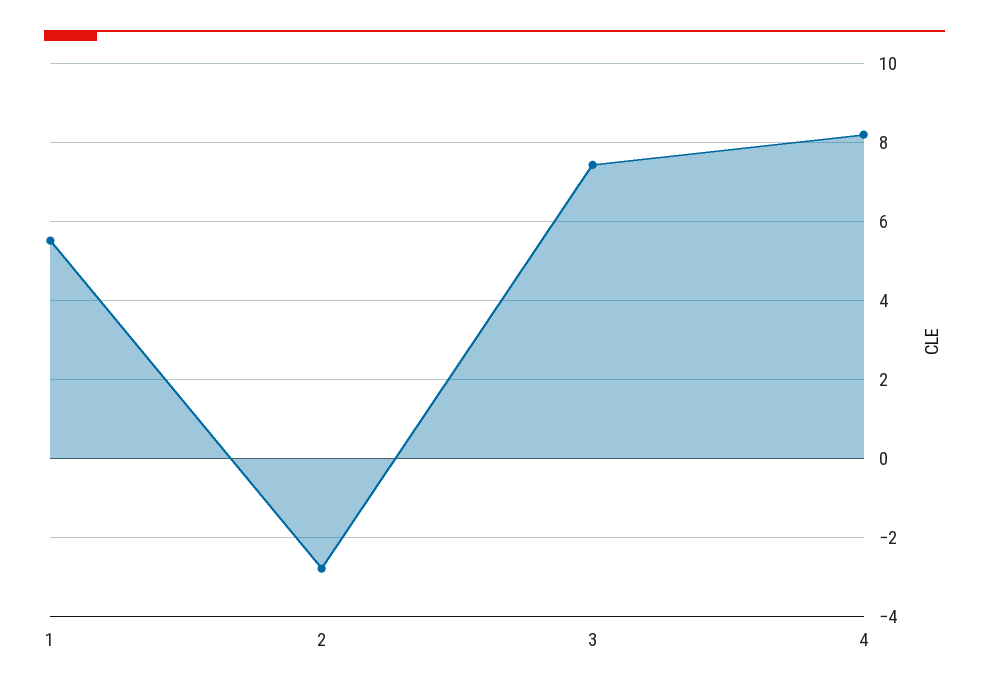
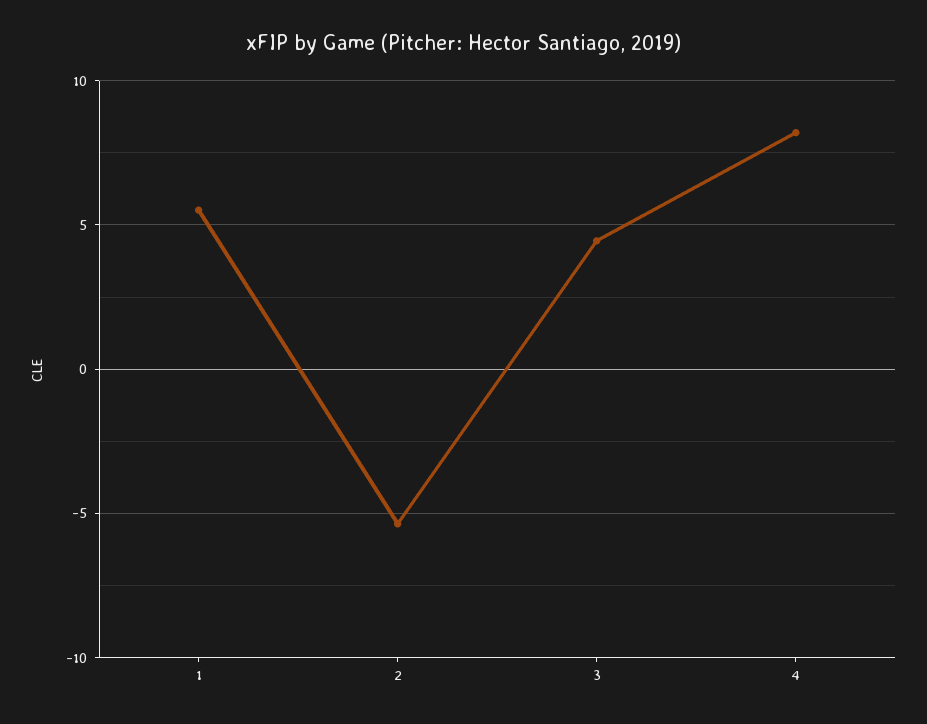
2: -2.8 -> -5.5
3: 7.4 -> 4.5

